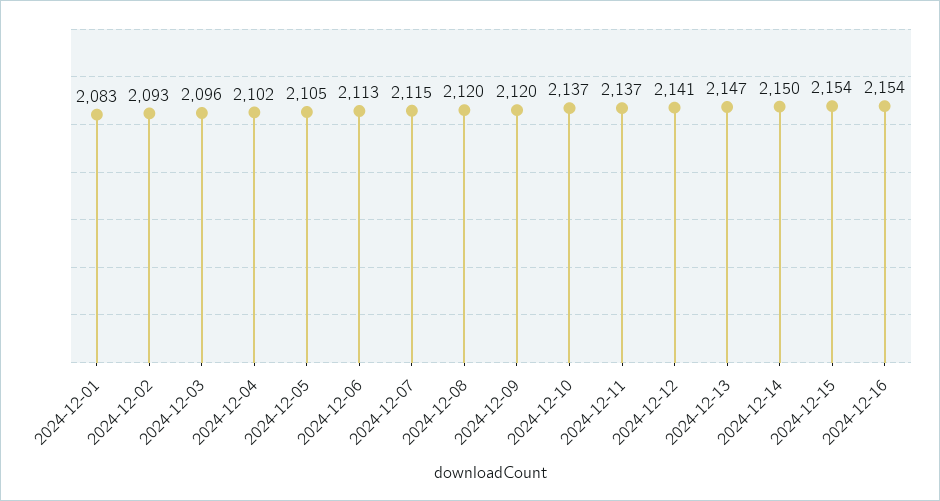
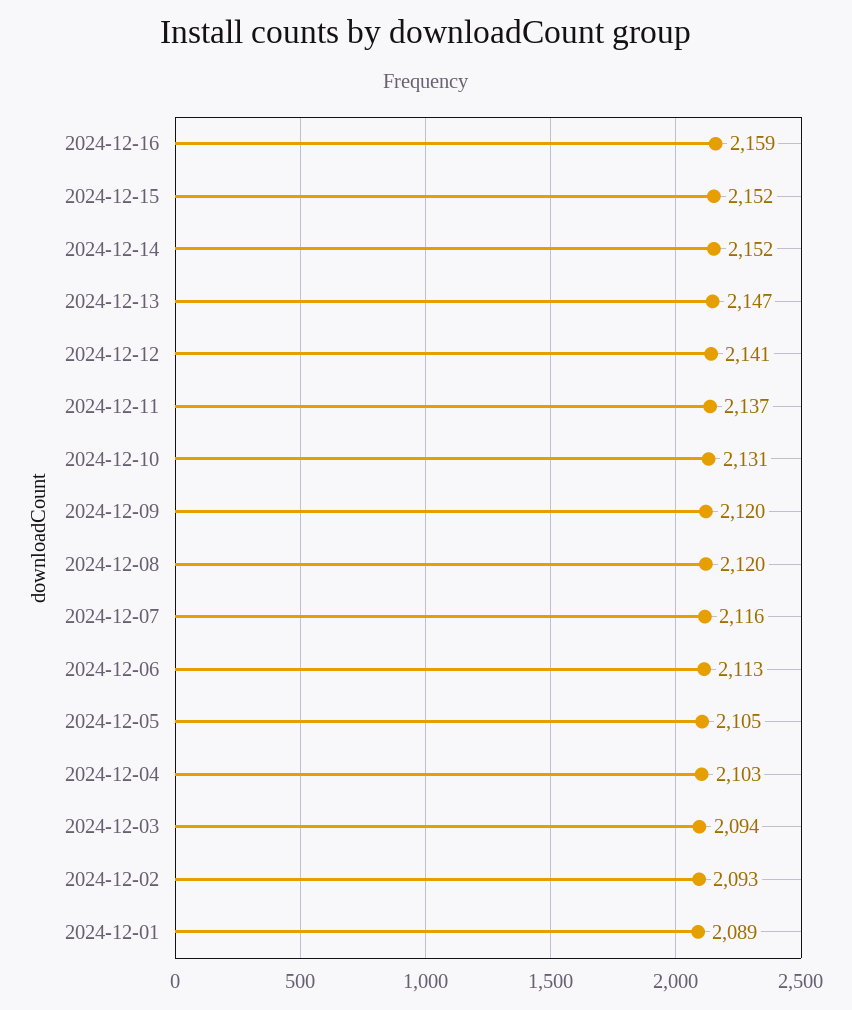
2024-12-01: 2083 -> 2089
2024-12-03: 2096 -> 2094
2024-12-04: 2102 -> 2103
2024-12-07: 2115 -> 2116
2024-12-10: 2137 -> 2131
2024-12-14: 2150 -> 2152
2024-12-15: 2154 -> 2152
2024-12-16: 2154 -> 2159

